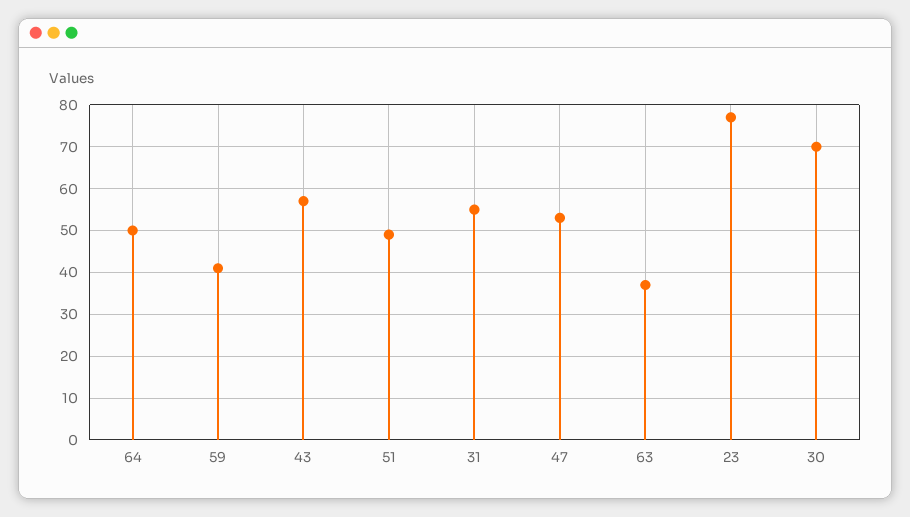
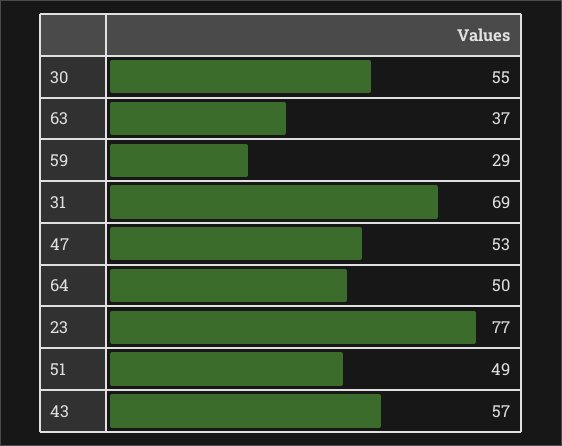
59: 40 -> 29
31: 55 -> 69
30: 70 -> 55

